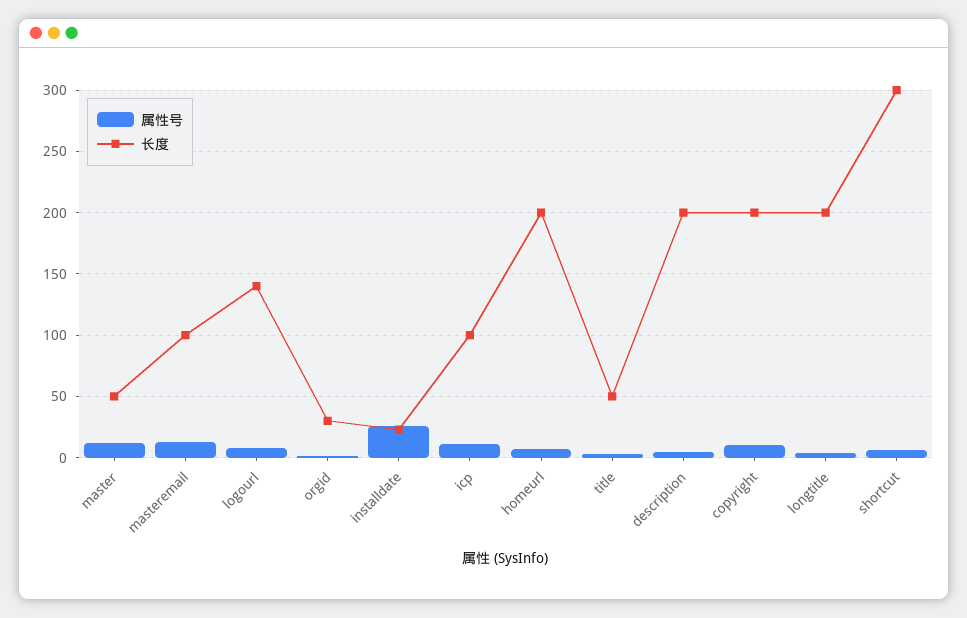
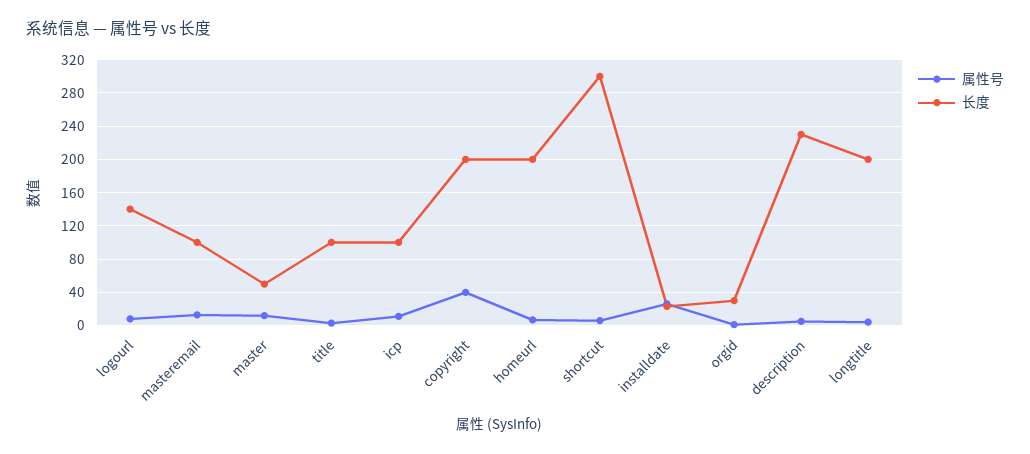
长度, title: 50 -> 100
长度, description: 200 -> 230
属性号, copyright: 10 -> 40

